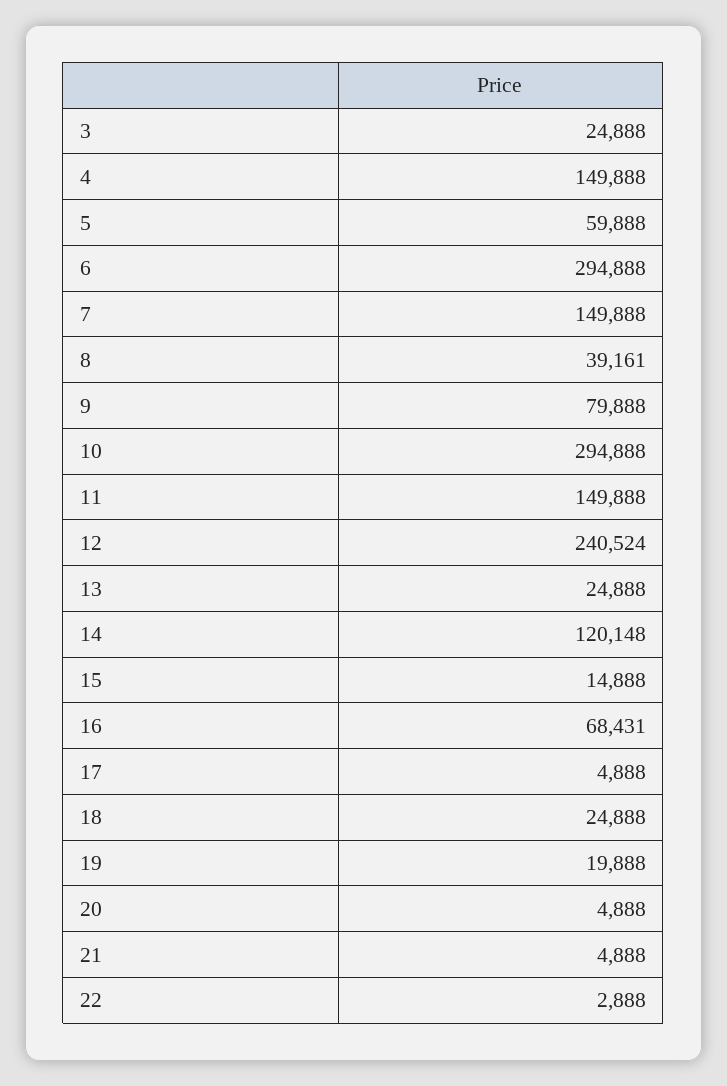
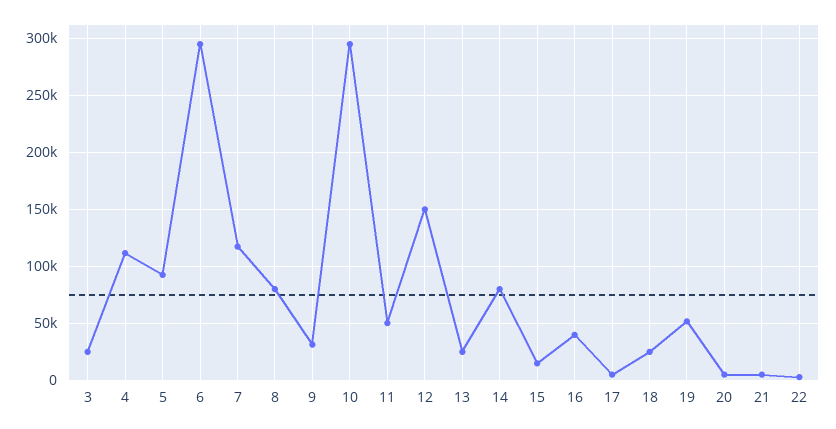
4: 149888 -> 110000
5: 59888 -> 90000
7: 149888 -> 120000
8: 39161 -> 80000
9: 79888 -> 30000
11: 149888 -> 50000
12: 240524 -> 150000
14: 120148 -> 80000
16: 68431 -> 40000
19: 19888 -> 50000

